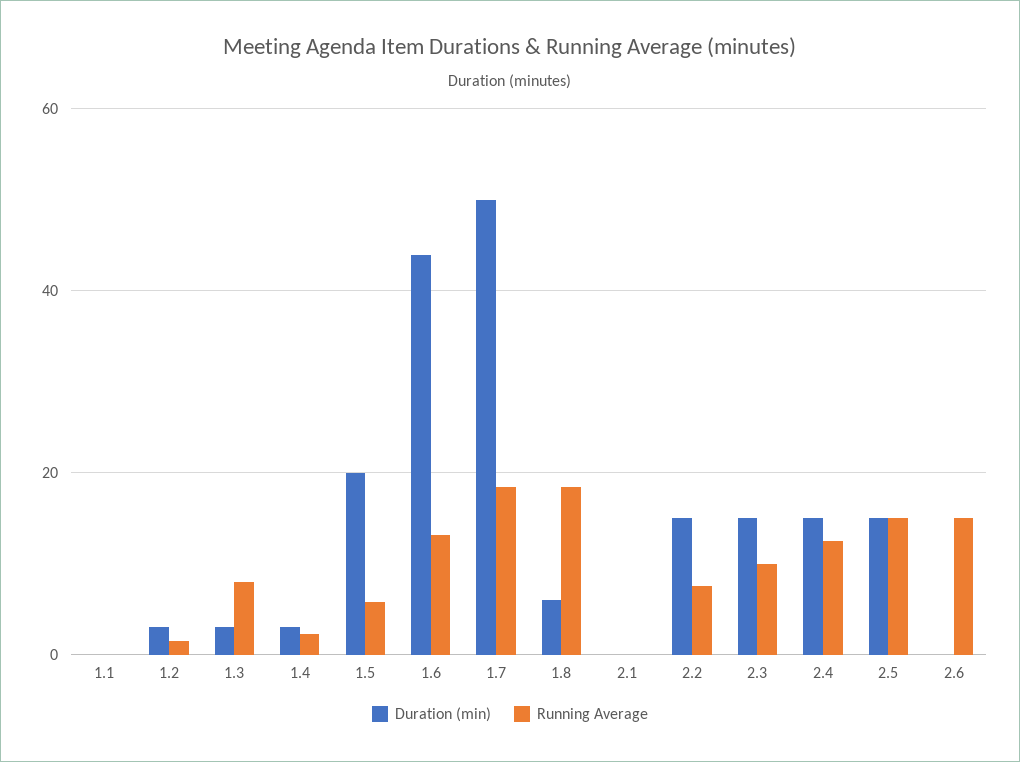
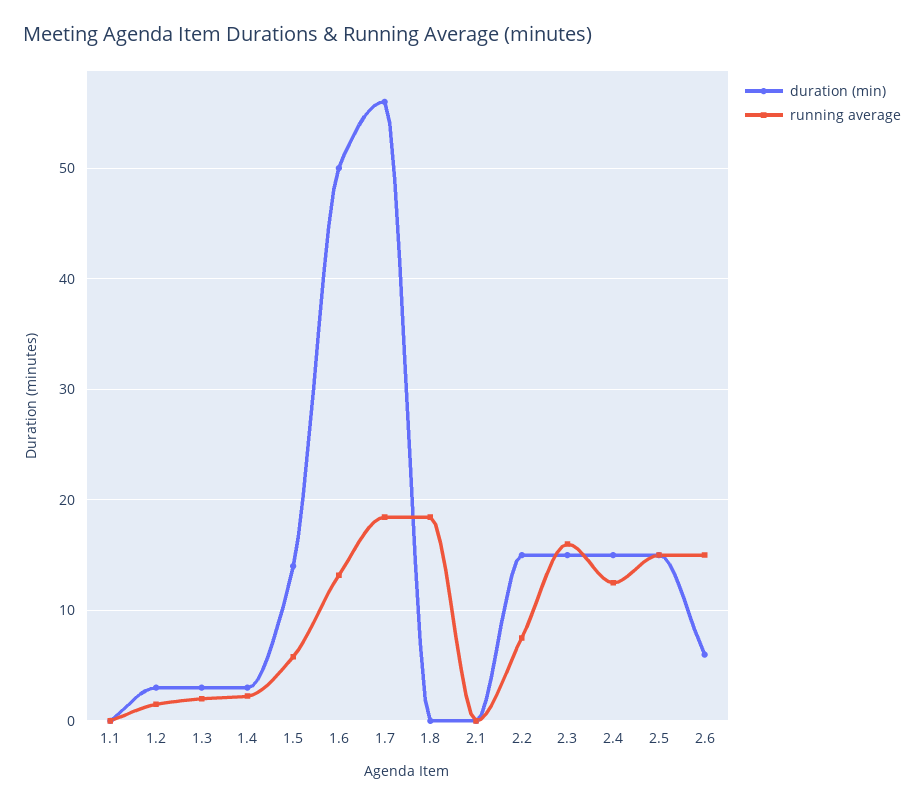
Running Average, 1.3: 8 -> 2
Duration (min), 1.5: 20 -> 14
Duration (min), 1.6: 44 -> 50
Duration (min), 1.7: 50 -> 56
Duration (min), 1.8: 6 -> 0
Running Average, 2.3: 10 -> 16
Duration (min), 2.6: 0 -> 6

